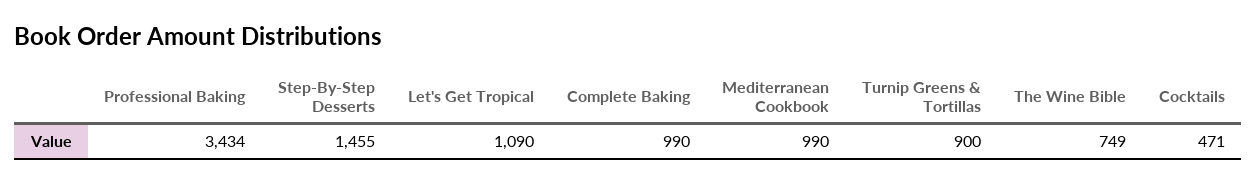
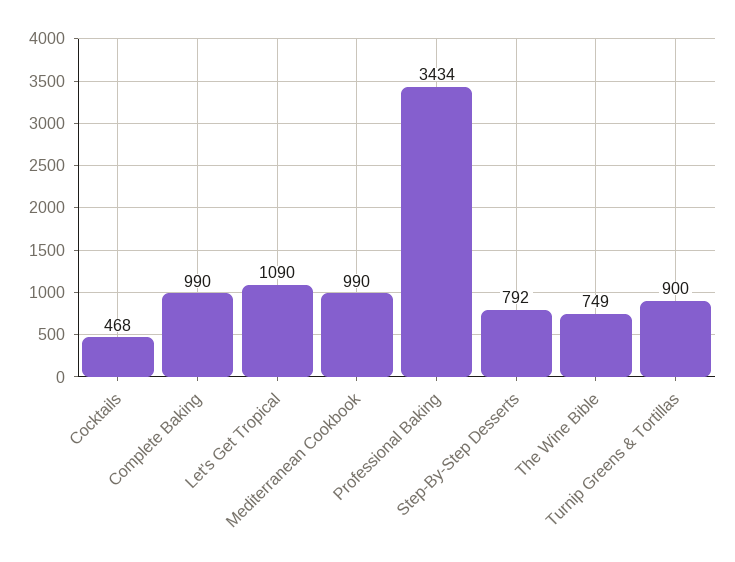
Step-By-Step Desserts: 1455 -> 792
Cocktails: 471 -> 468

